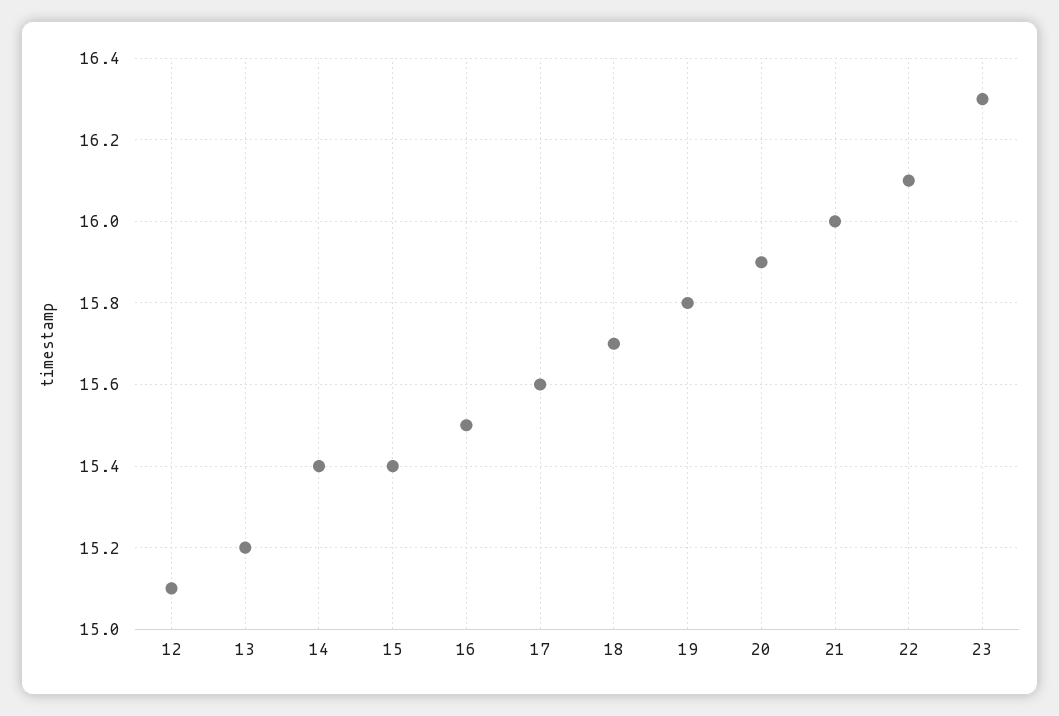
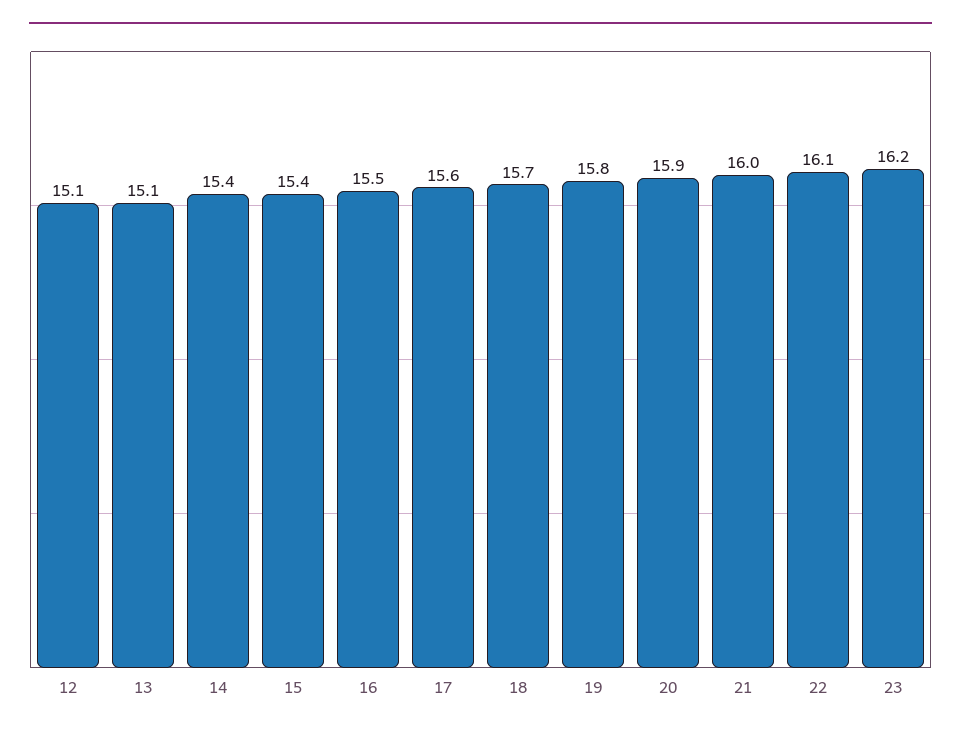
13: 15.2 -> 15.1
23: 16.3 -> 16.2

